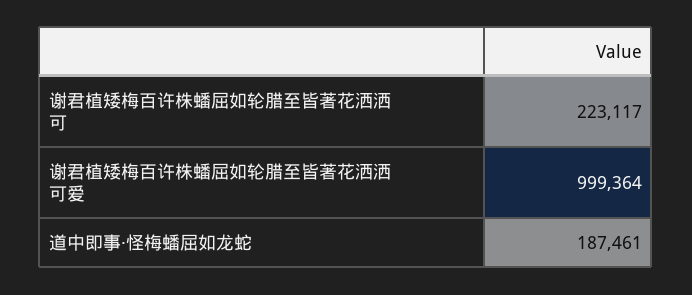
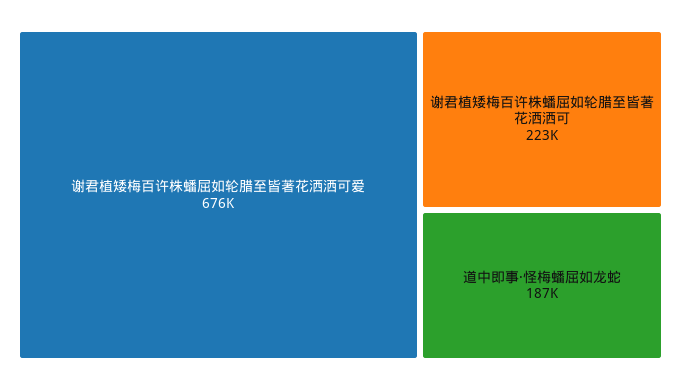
谢君植矮梅百许株蟠屈如轮腊至皆著花洒洒可爱: 999364 -> 676000

